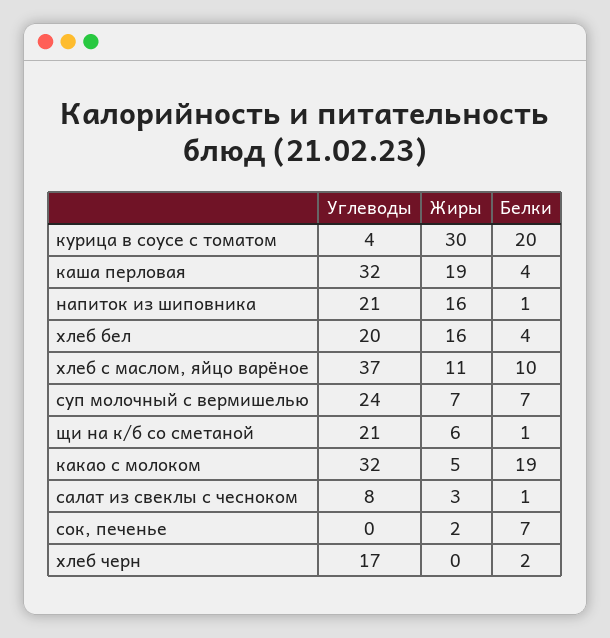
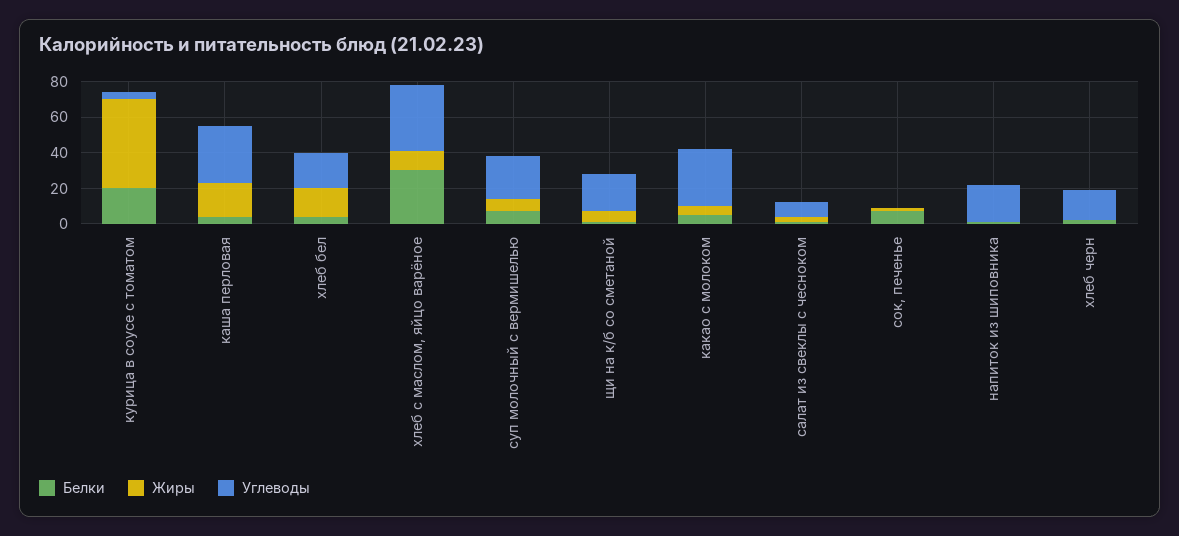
Жиры, курица в соусе с томатом: 30 -> 50
Жиры, напиток из шиповника: 16 -> 0
Белки, хлеб с маслом, яйцо варёное: 10 -> 30
Белки, какао с молоком: 19 -> 5

